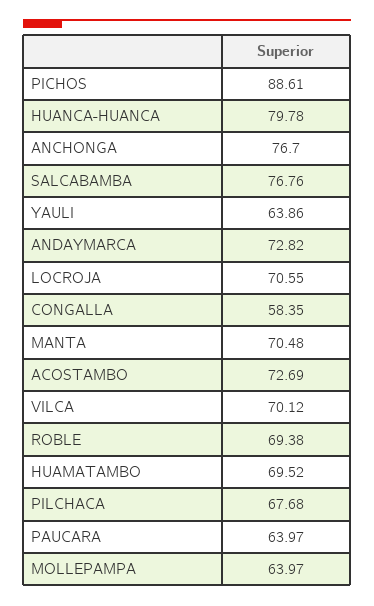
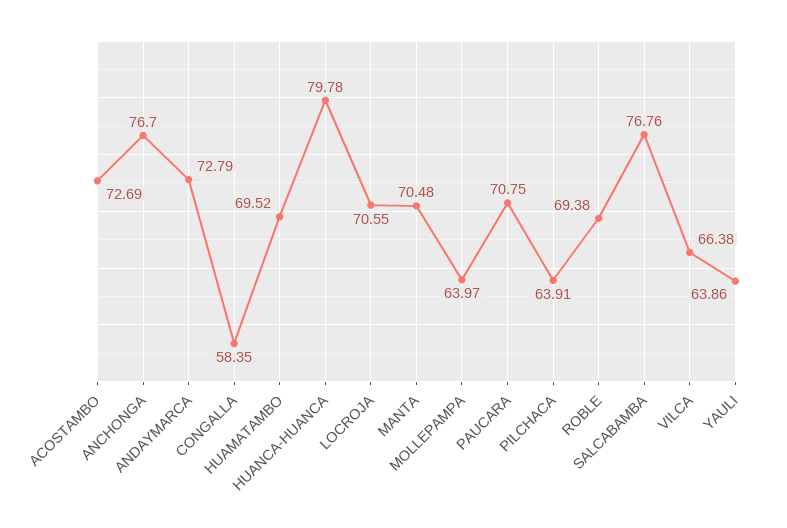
PICHOS: 88.61 -> none
ANDAYMARCA: 72.82 -> 72.79
VILCA: 70.12 -> 66.38
PILCHACA: 67.68 -> 63.91
PAUCARA: 63.97 -> 70.75

